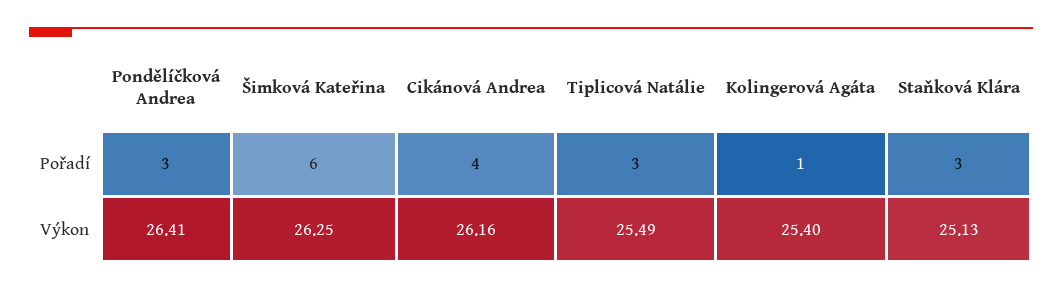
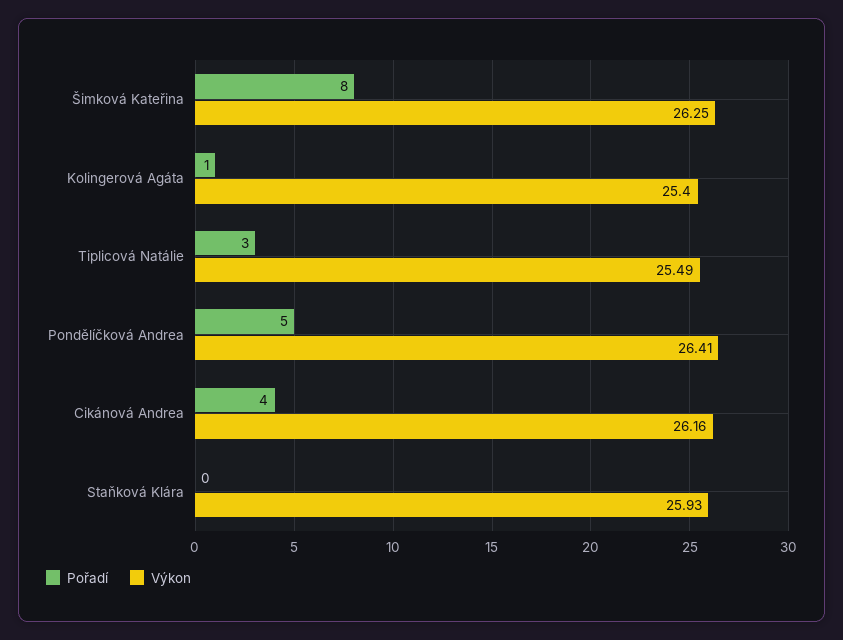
Pořadí, Pondělíčková Andrea: 3 -> 5
Pořadí, Šimková Kateřina: 6 -> 8
Pořadí, Staňková Klára: 3 -> 0
Výkon, Staňková Klára: 25.13 -> 25.93

